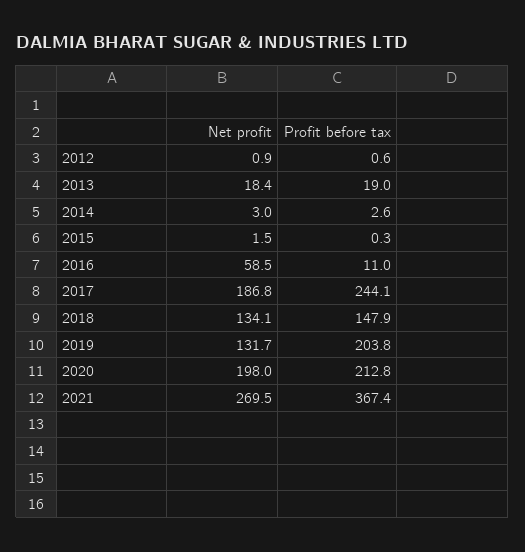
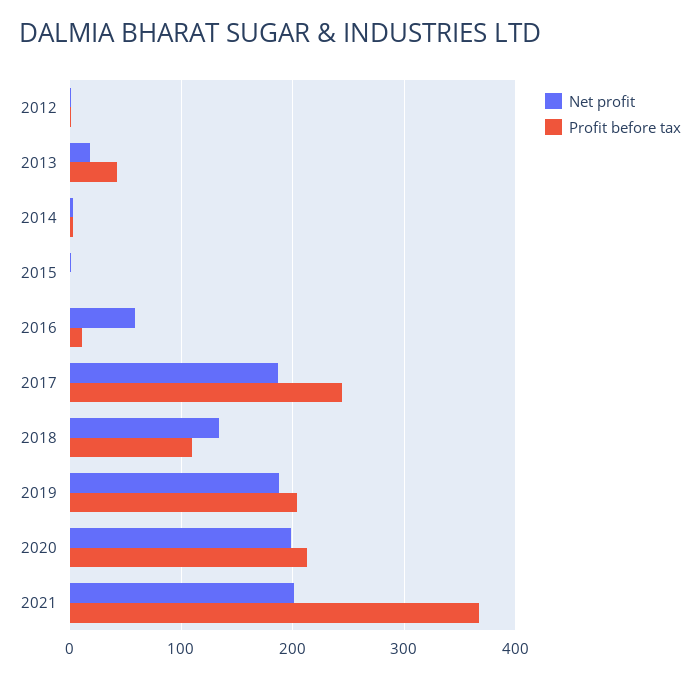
Profit before tax, 2013: 19 -> 40
Profit before tax, 2018: 147.9 -> 110
Net profit, 2019: 131.7 -> 190
Net profit, 2021: 269.5 -> 200

